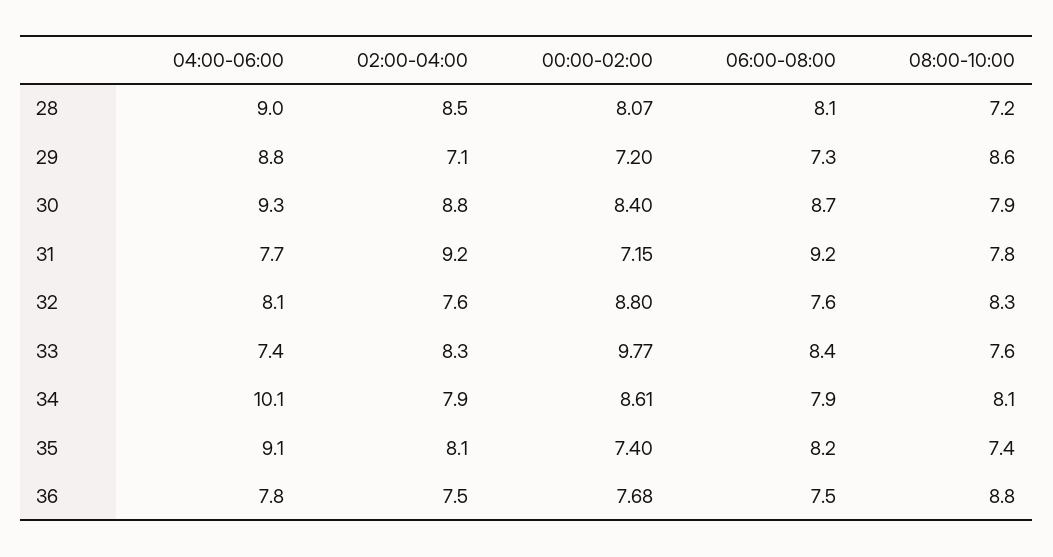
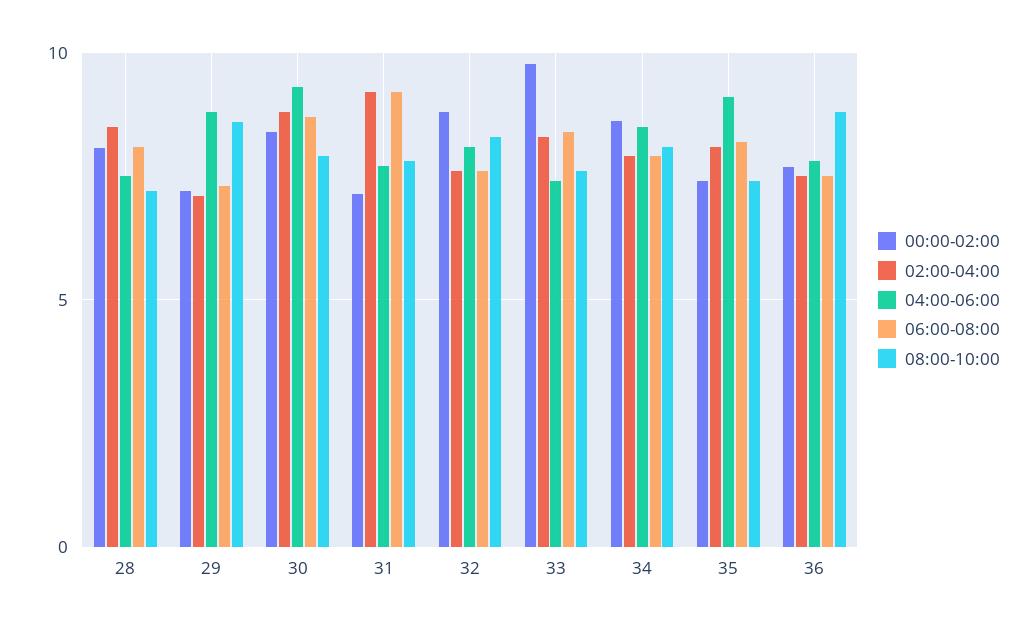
04:00-06:00, 28: 9 -> 7.5
04:00-06:00, 34: 10.1 -> 8.5

